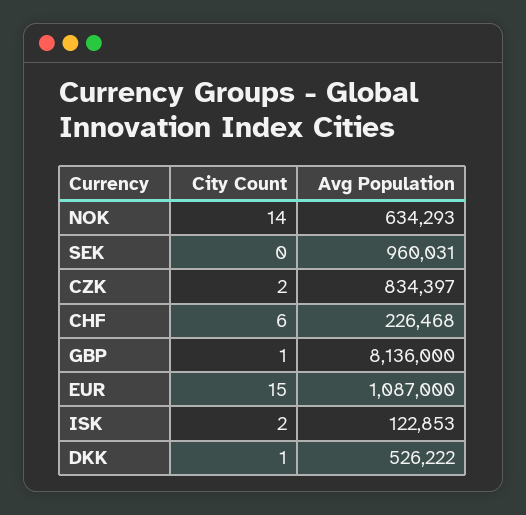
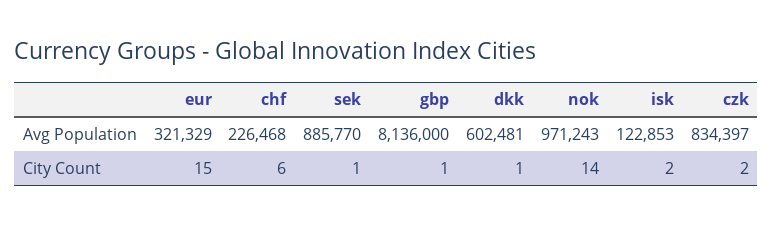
Avg Population, NOK: 634293 -> 971243
City Count, SEK: 0 -> 1
Avg Population, SEK: 960031 -> 885770
Avg Population, EUR: 1087000 -> 321329
Avg Population, DKK: 526222 -> 602481

